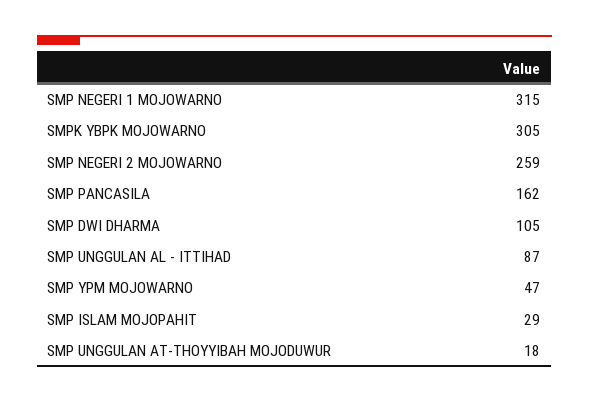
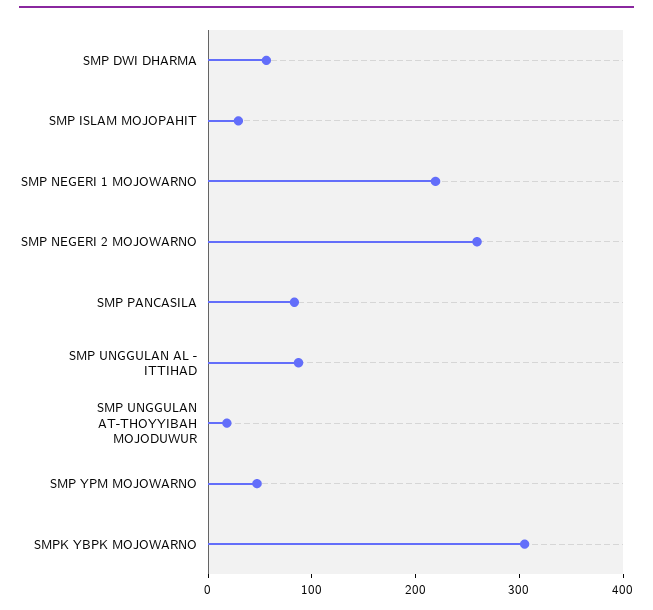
SMP NEGERI 1 MOJOWARNO: 315 -> 220
SMP PANCASILA: 162 -> 80
SMP DWI DHARMA: 105 -> 60

